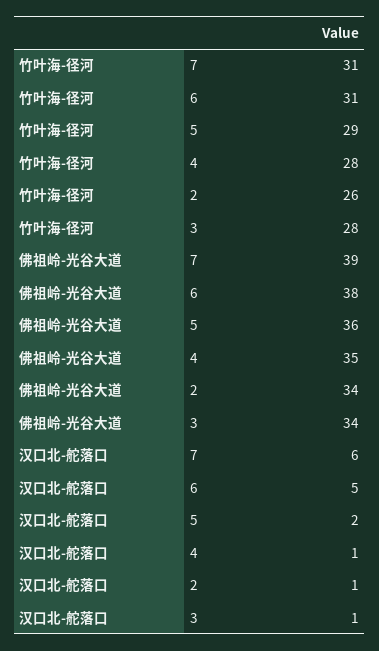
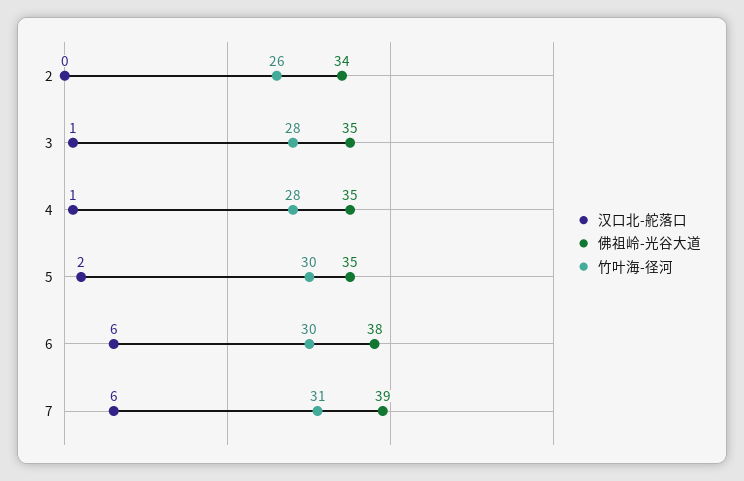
竹叶海-径河, 6: 31 -> 30
竹叶海-径河, 5: 29 -> 30
佛祖岭-光谷大道, 5: 36 -> 35
佛祖岭-光谷大道, 3: 34 -> 35
汉口北-舵落口, 6: 5 -> 6
汉口北-舵落口, 2: 1 -> 0

